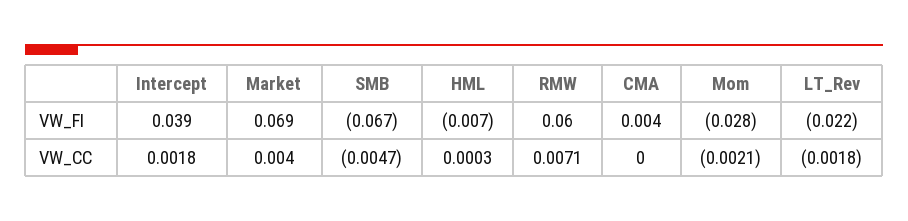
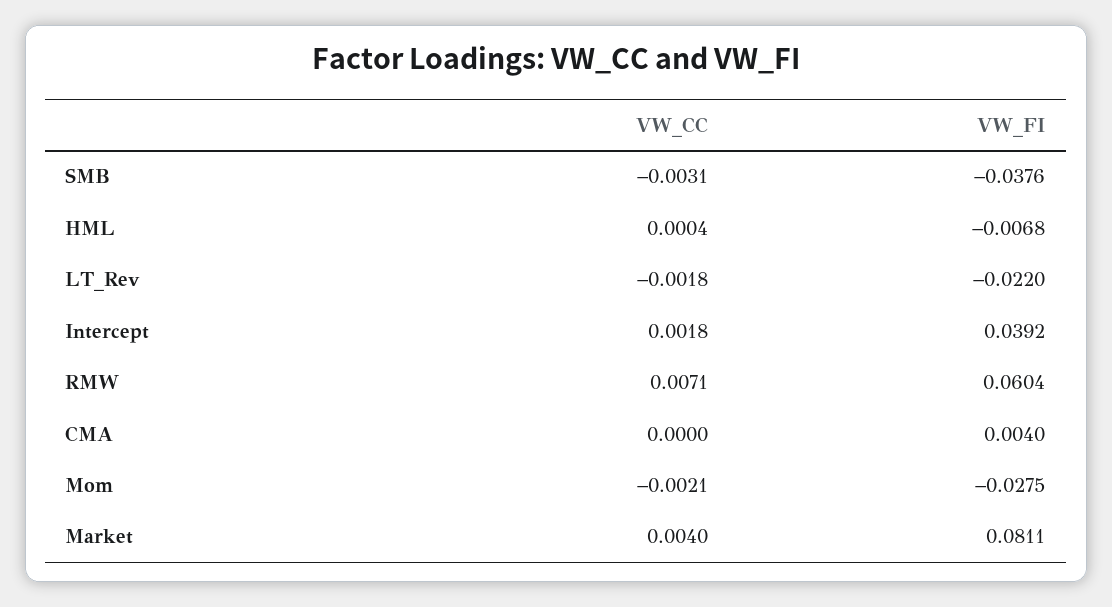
Market, VW_FI: 0.069 -> 0.0811
SMB, VW_FI: -0.067 -> -0.0376
SMB, VW_CC: -0.0047 -> -0.0031
HML, VW_CC: 0.0003 -> 0.0004

